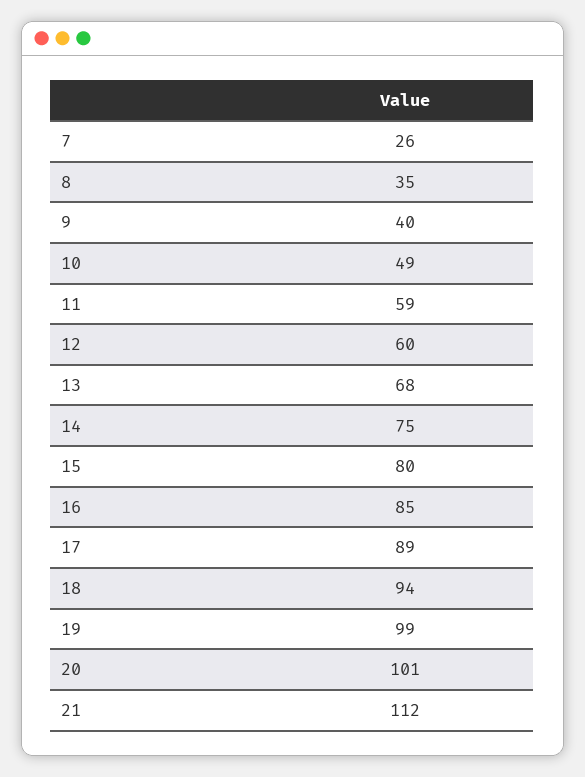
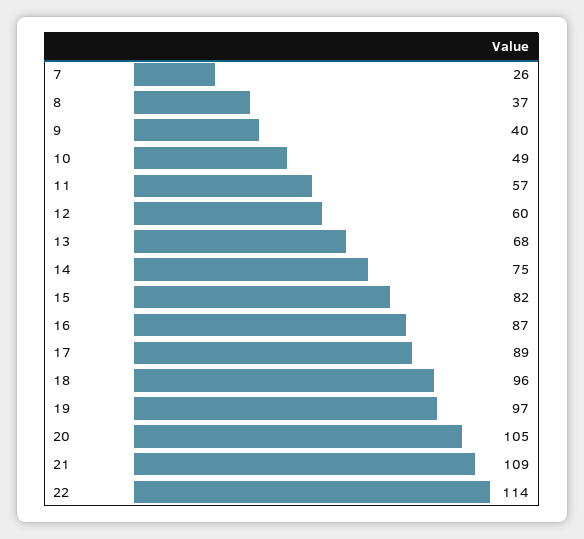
8: 35 -> 37
11: 59 -> 57
15: 80 -> 82
16: 85 -> 87
18: 94 -> 96
19: 99 -> 97
20: 101 -> 105
21: 112 -> 109
22: none -> 114

